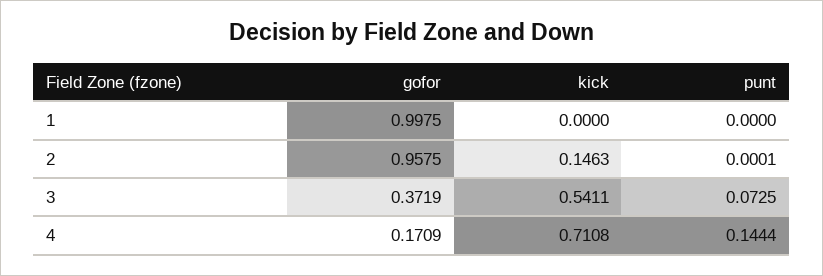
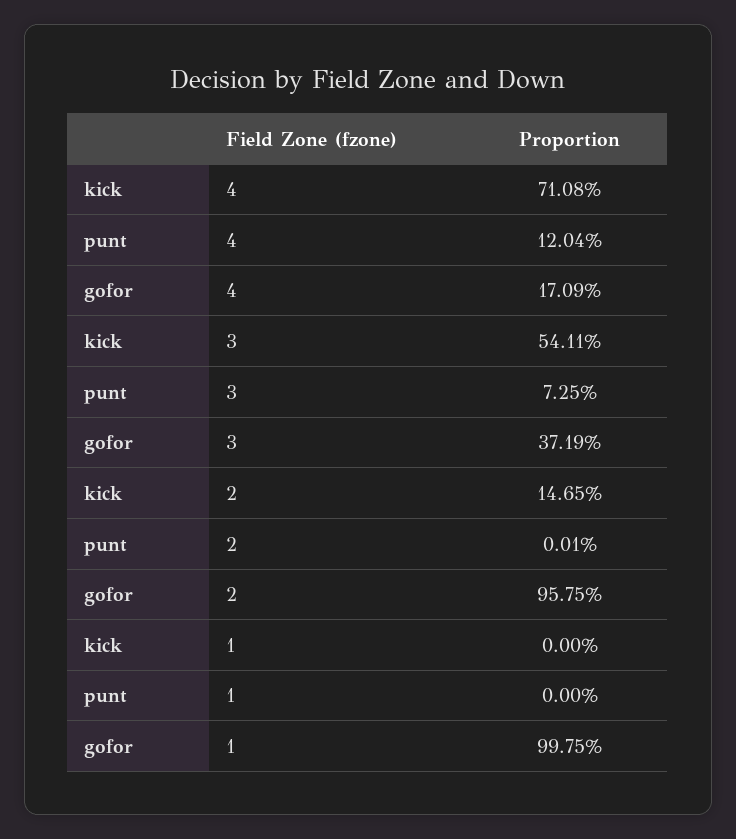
kick, 2: 0.1463 -> 0.1465
punt, 4: 0.1444 -> 0.1204

